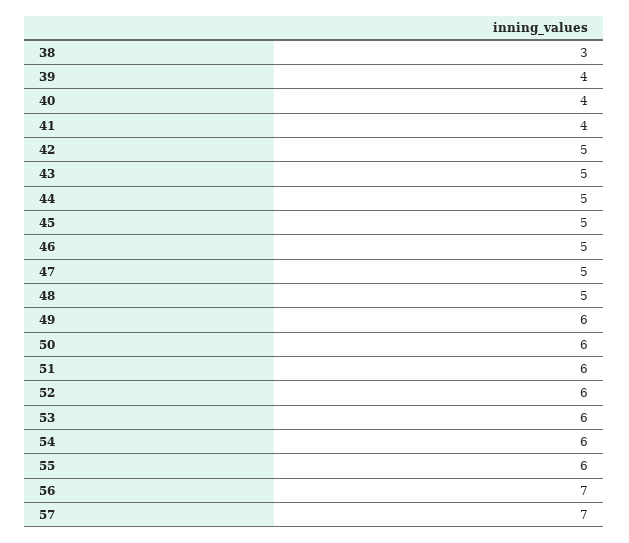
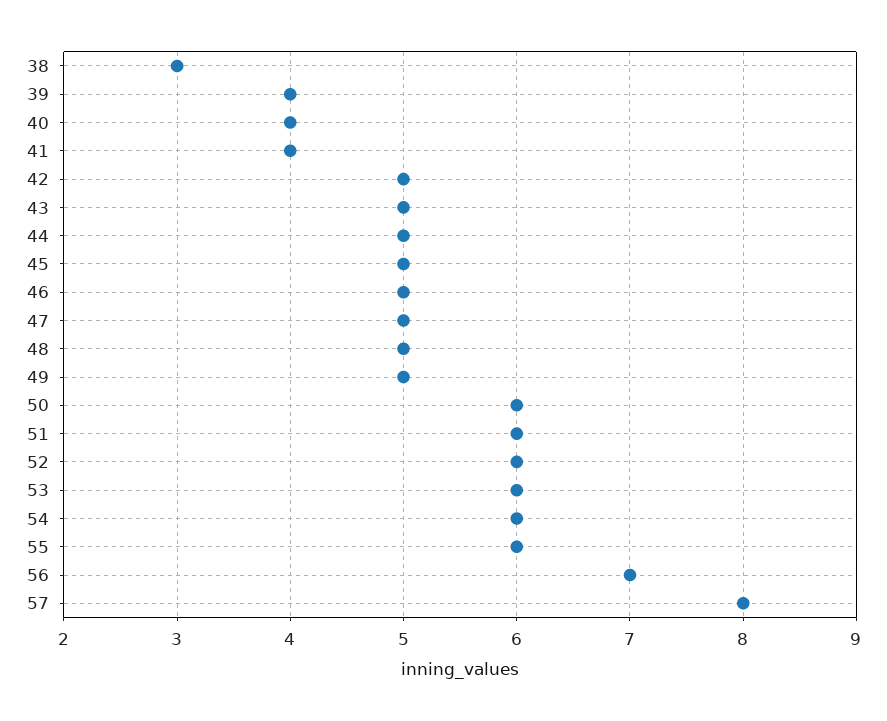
49: 6 -> 5
57: 7 -> 8

